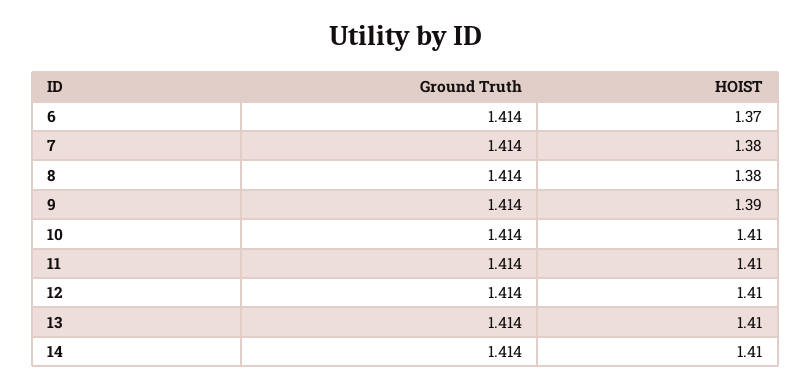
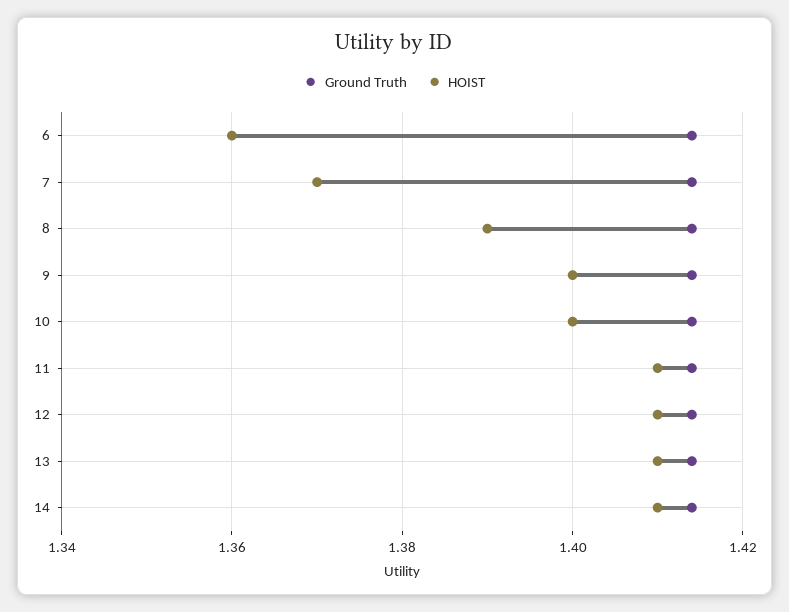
HOIST, 6: 1.37 -> 1.36
HOIST, 7: 1.38 -> 1.37
HOIST, 8: 1.38 -> 1.39
HOIST, 9: 1.39 -> 1.4
HOIST, 10: 1.41 -> 1.4

